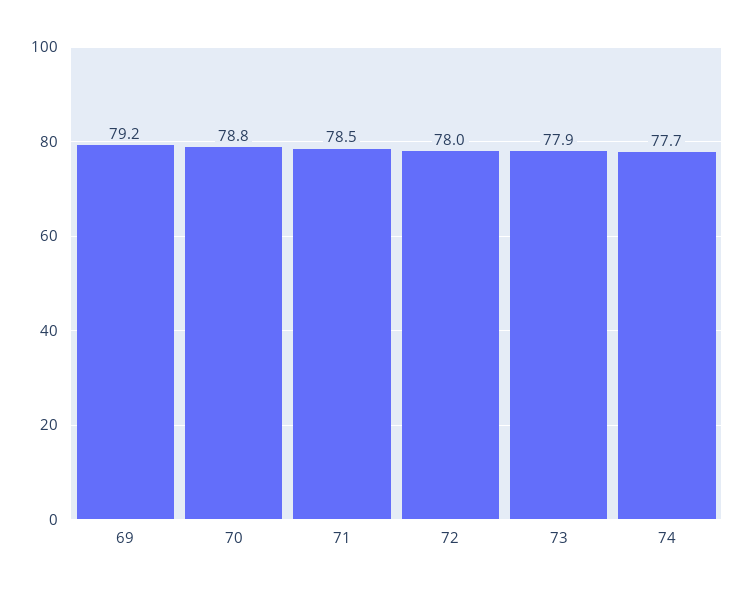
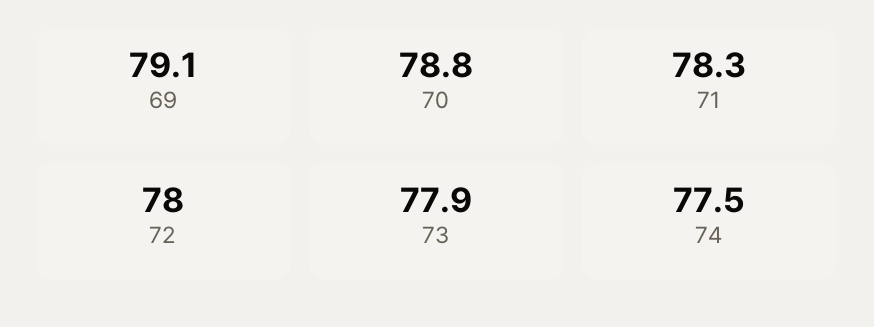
69: 79.2 -> 79.1
71: 78.5 -> 78.3
74: 77.7 -> 77.5

